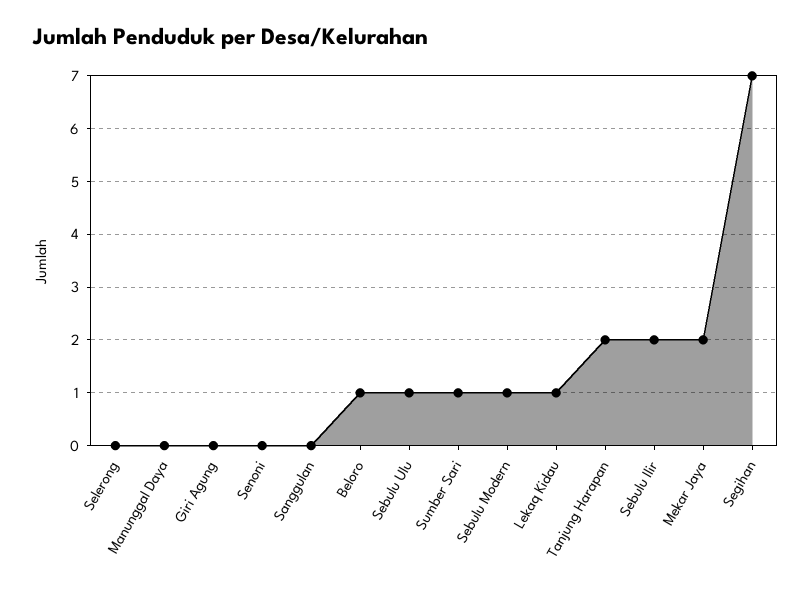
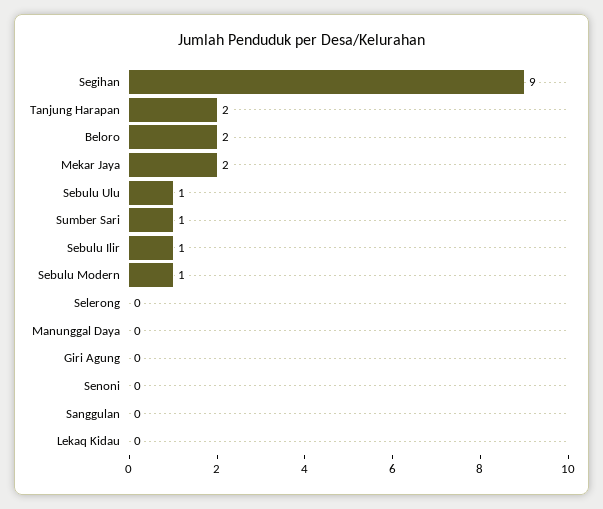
Beloro: 1 -> 2
Lekaq Kidau: 1 -> 0
Sebulu Ilir: 2 -> 1
Segihan: 7 -> 9

